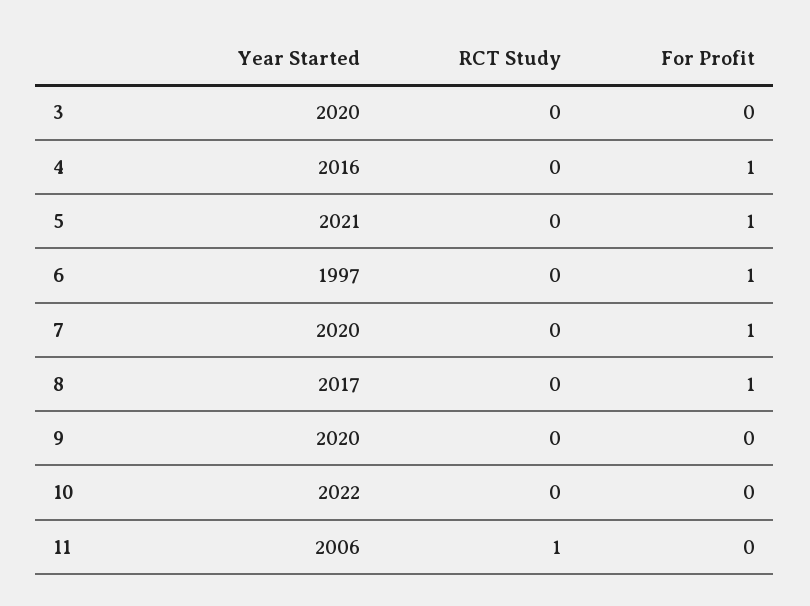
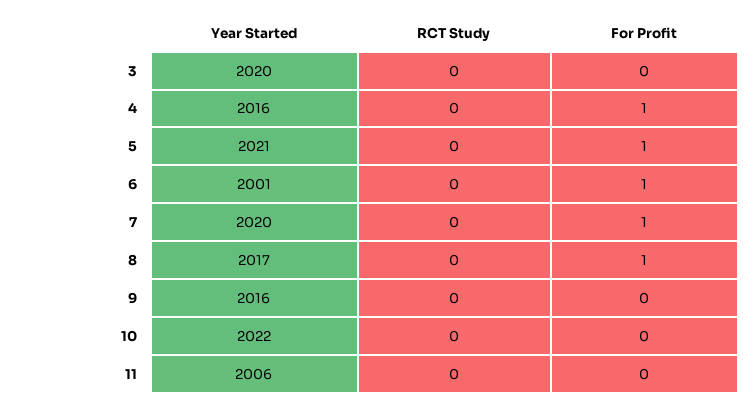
Year Started, 6: 1997 -> 2001
Year Started, 9: 2020 -> 2016
RCT Study, 11: 1 -> 0

